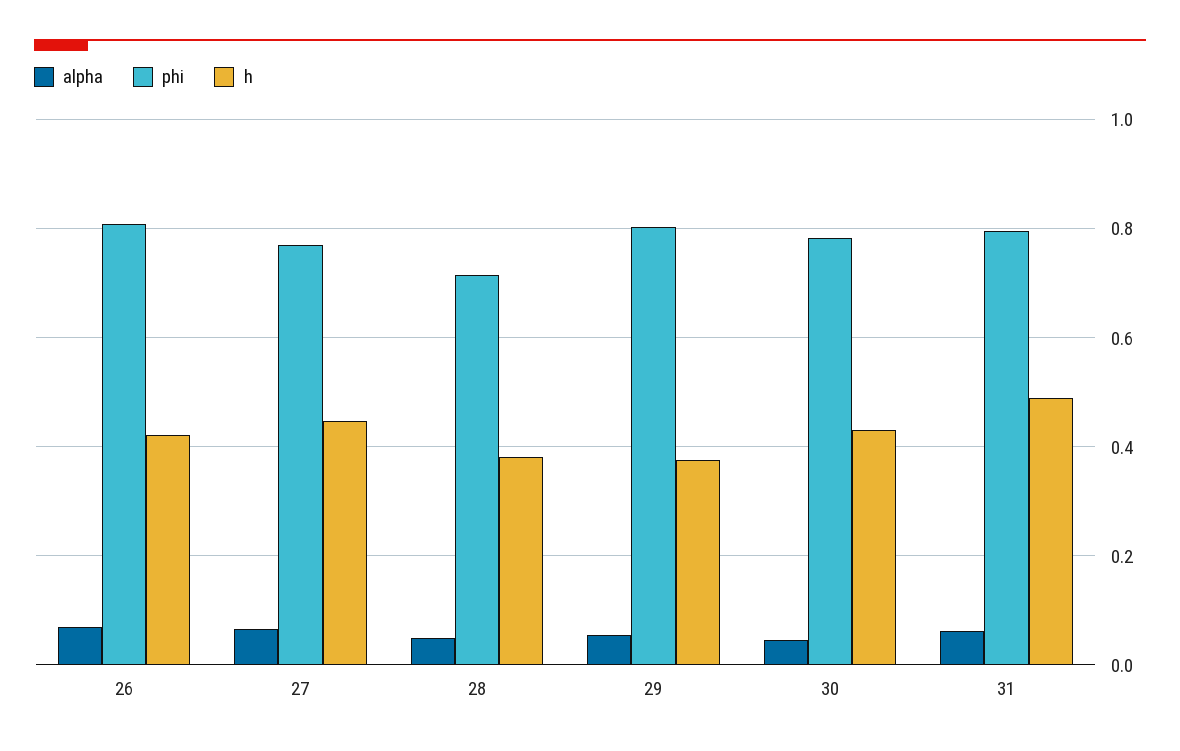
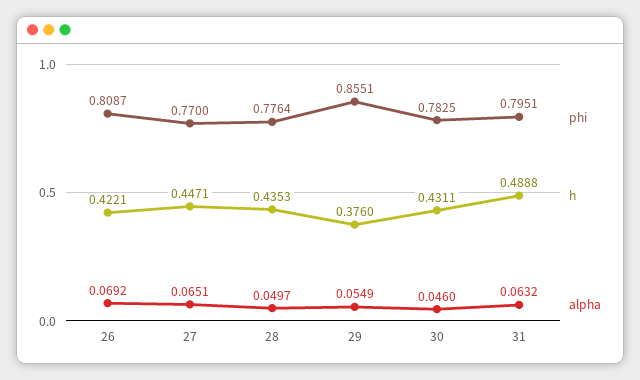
phi, 28: 0.72 -> 0.7764
h, 28: 0.38 -> 0.4353
phi, 29: 0.8 -> 0.8551

